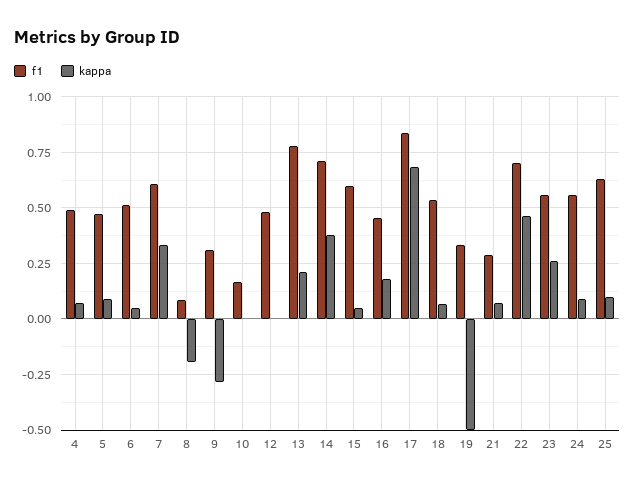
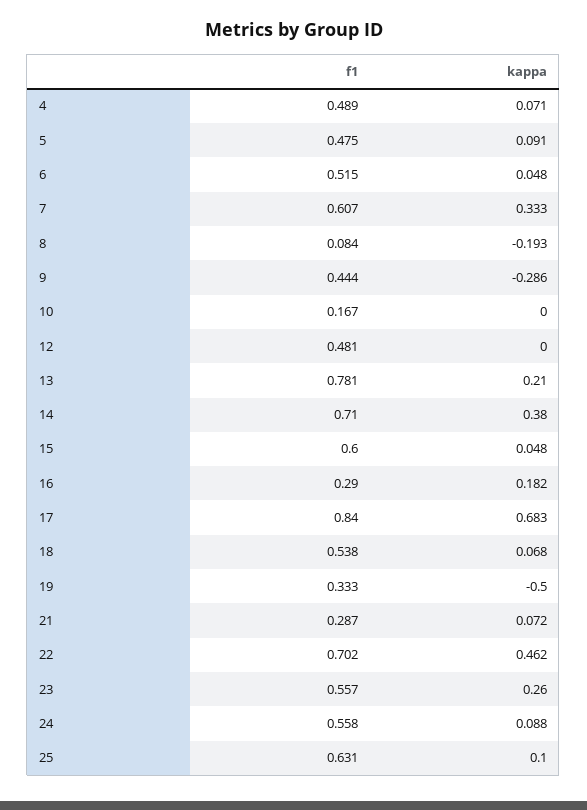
f1, 9: 0.3 -> 0.444
f1, 16: 0.45 -> 0.29

